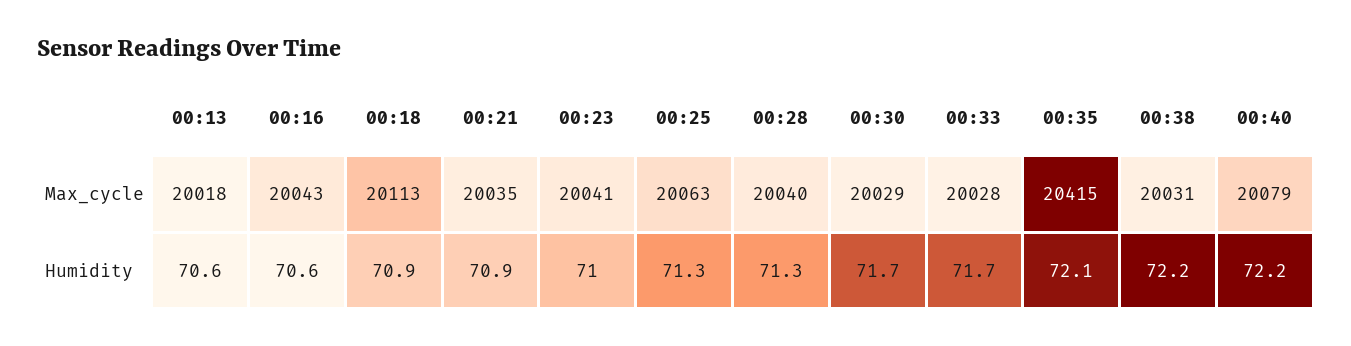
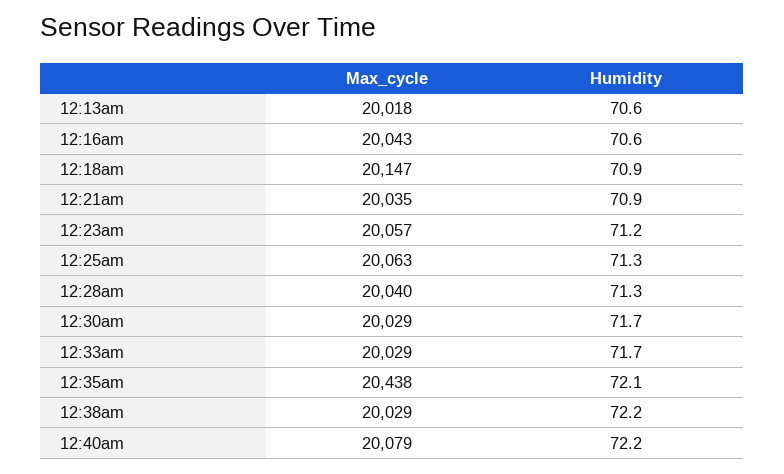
00:18, Max_cycle: 20113 -> 20147
00:23, Max_cycle: 20041 -> 20057
00:33, Max_cycle: 20028 -> 20029
00:35, Max_cycle: 20415 -> 20438
00:38, Max_cycle: 20031 -> 20029
00:23, Humidity: 71 -> 71.2

